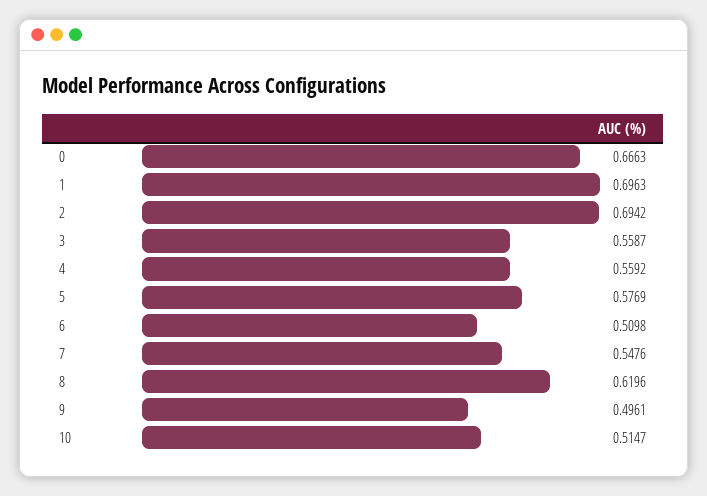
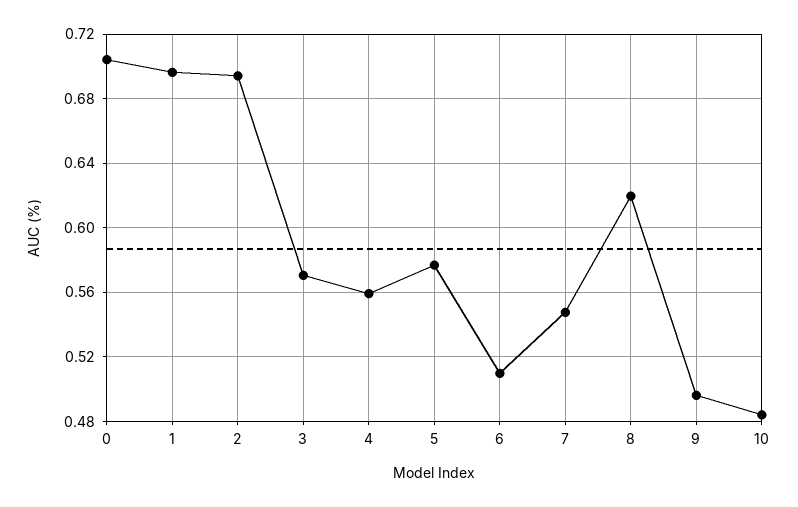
0: 0.6663 -> 0.705
3: 0.5587 -> 0.57
10: 0.5147 -> 0.485

